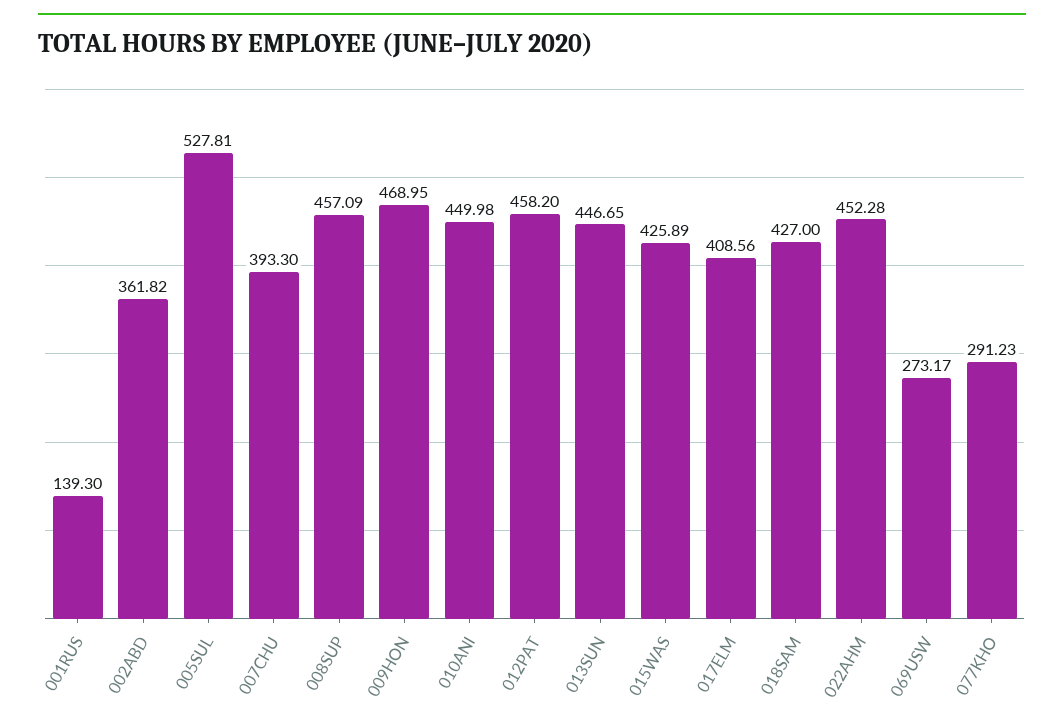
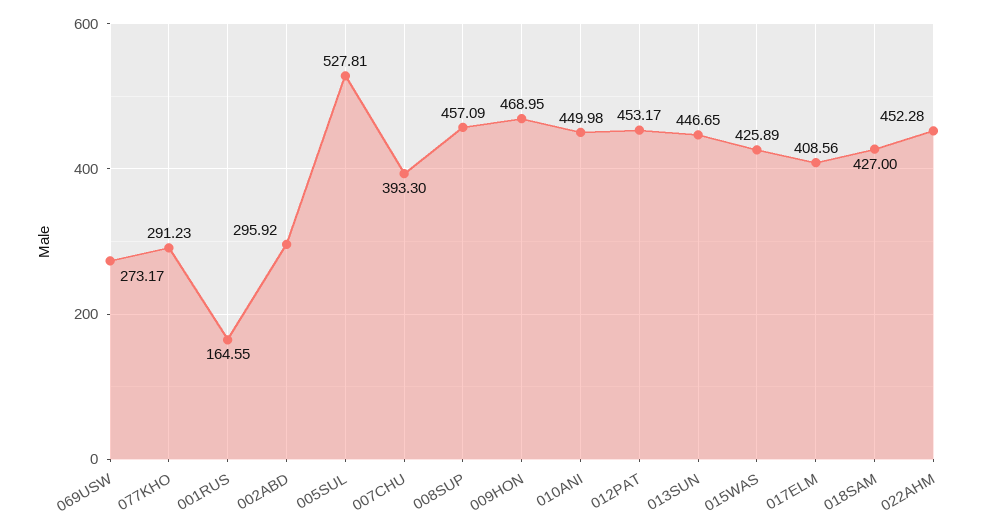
001RUS: 139.3 -> 164.55
002ABD: 361.82 -> 295.92
012PAT: 458.2 -> 453.17

